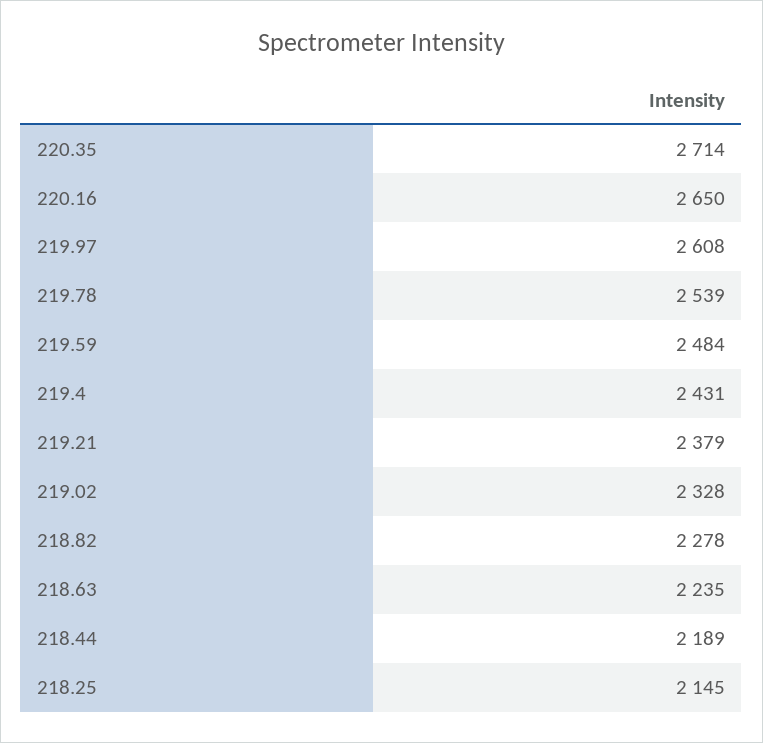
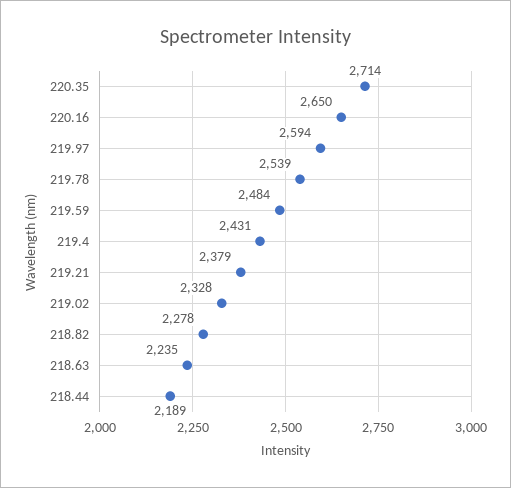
219.97: 2608 -> 2594
218.25: 2145 -> none

